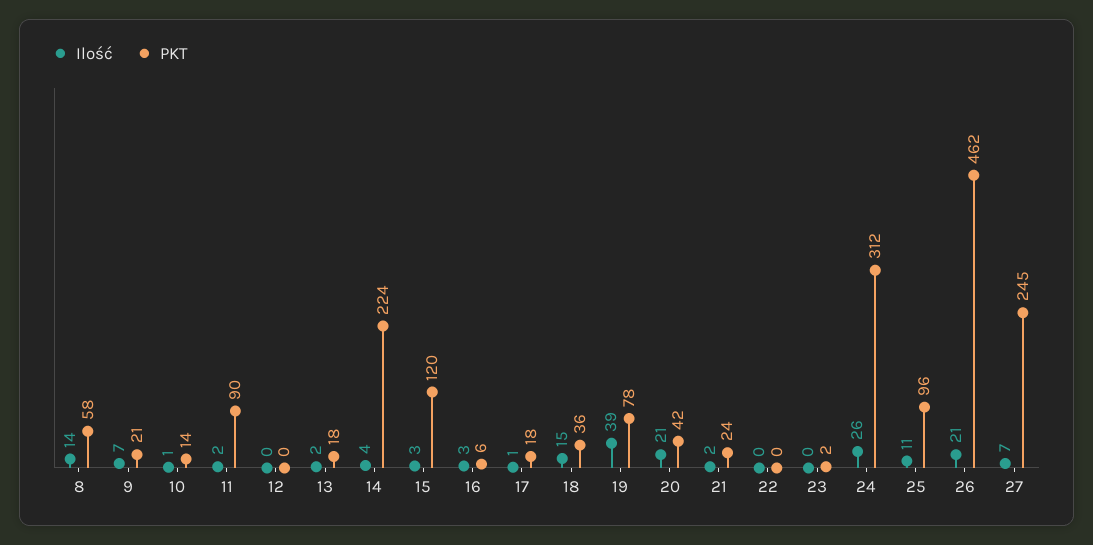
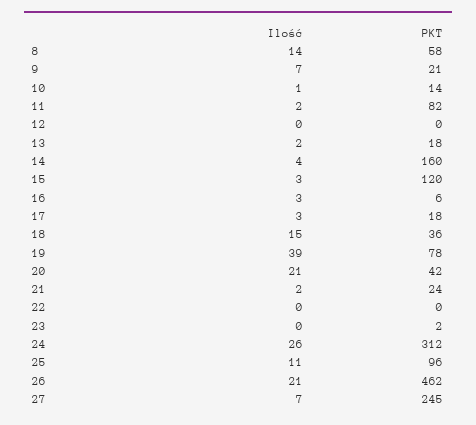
PKT, 11: 90 -> 82
PKT, 14: 224 -> 160
Ilość, 17: 1 -> 3

